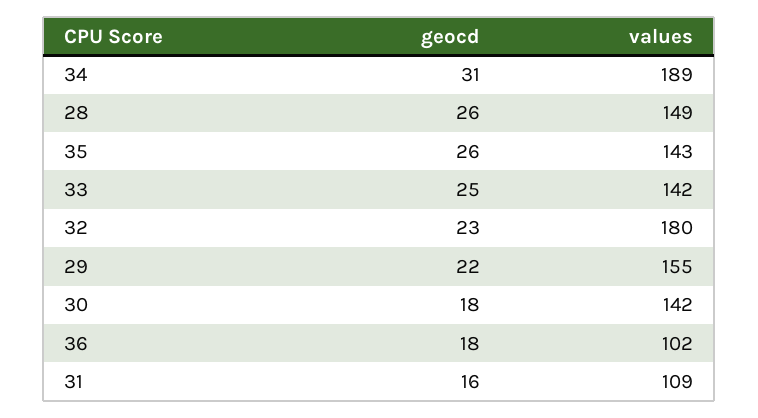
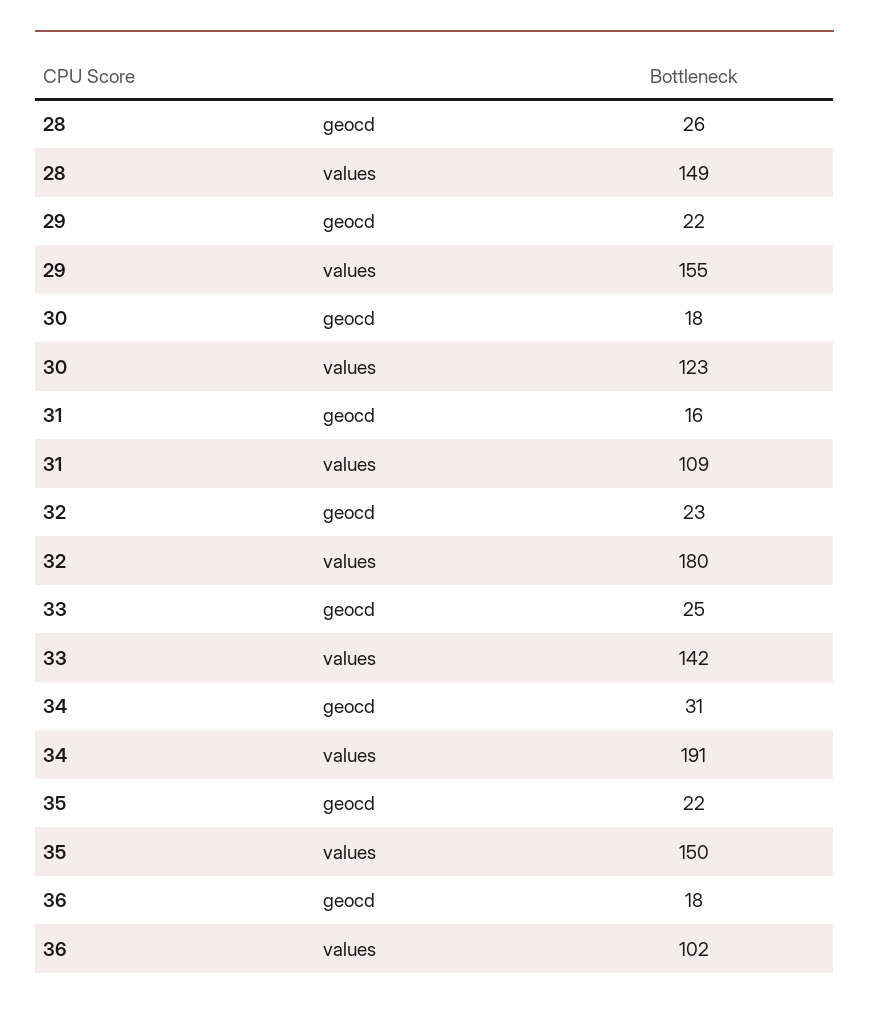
values, 34: 189 -> 191
geocd, 35: 26 -> 22
values, 35: 143 -> 150
values, 30: 142 -> 123

